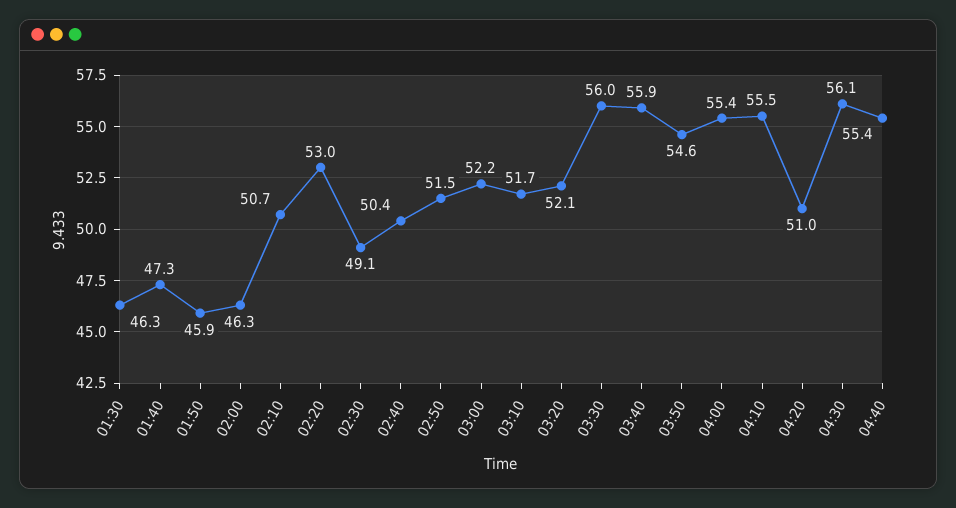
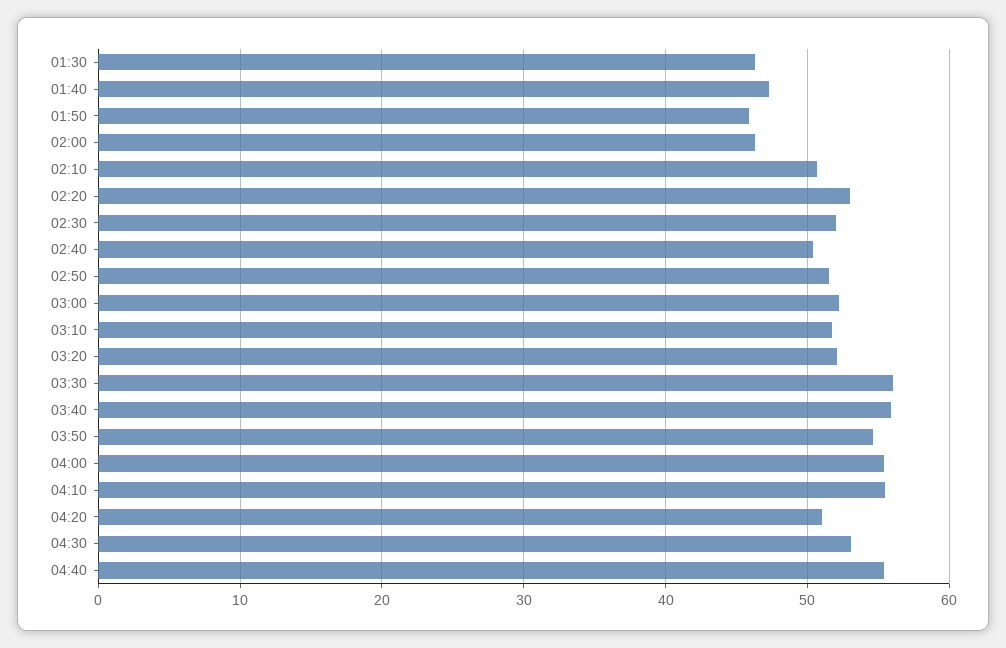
02:30: 49.1 -> 52
04:30: 56.1 -> 53

